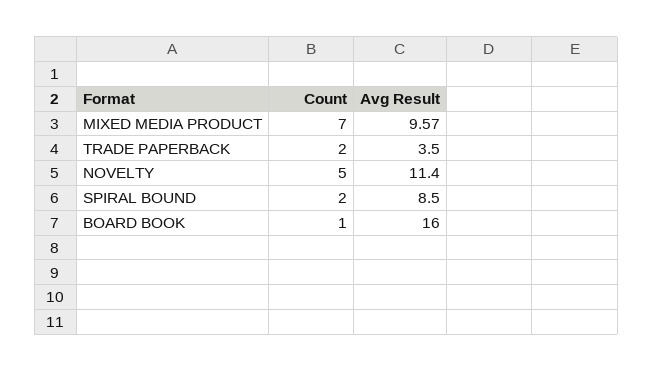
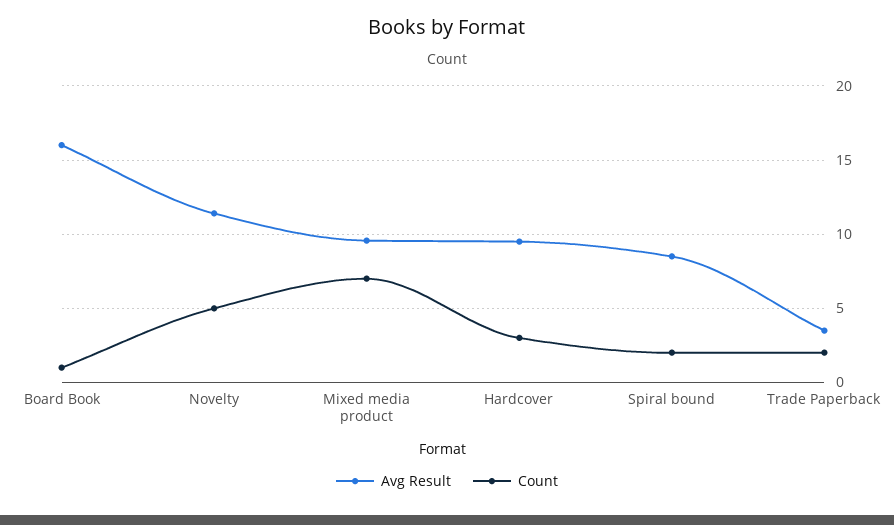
Avg Result, Hardcover: none -> 9.5
Count, Hardcover: none -> 3

